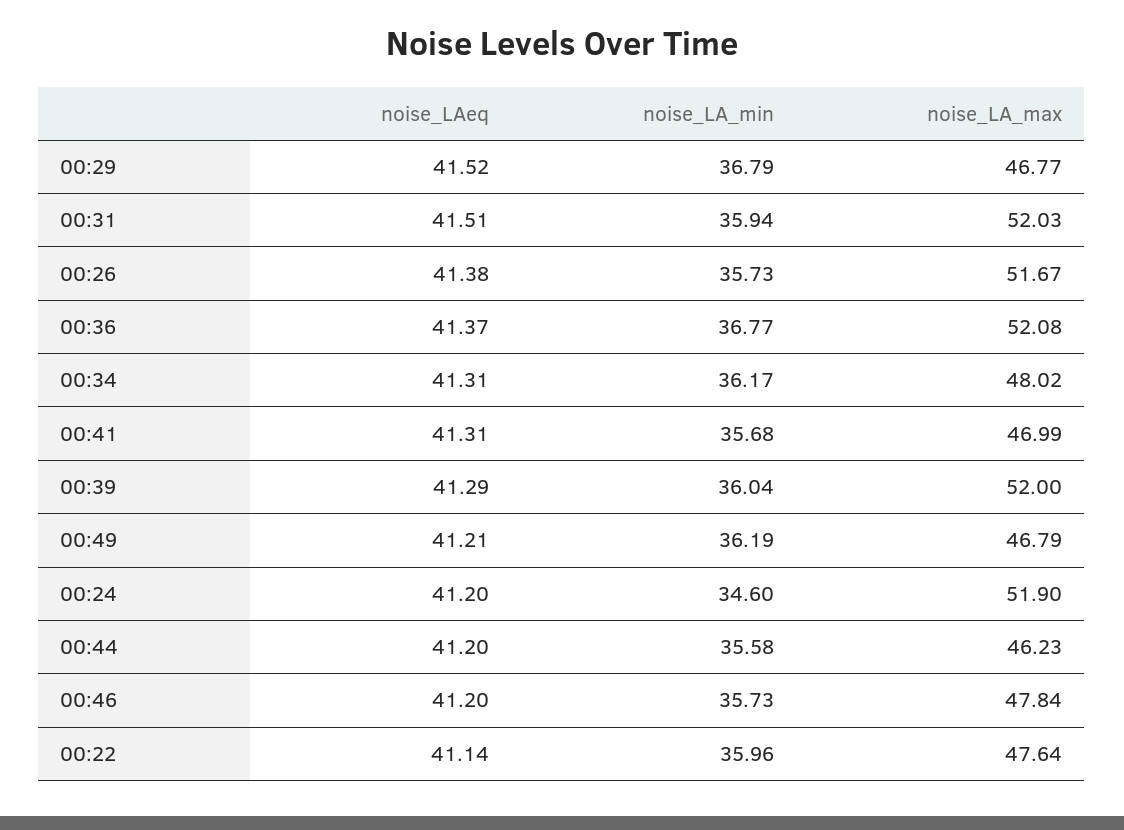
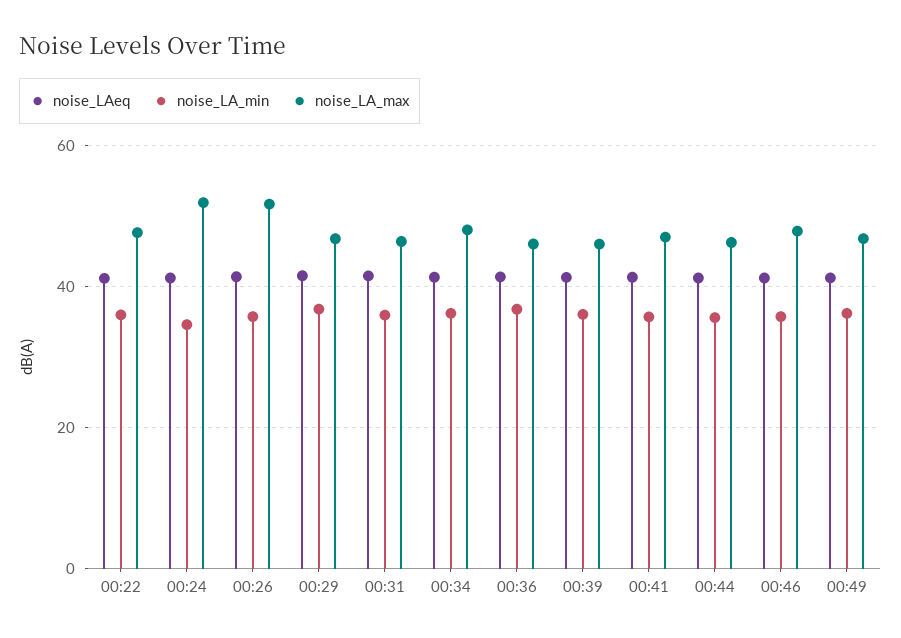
noise_LA_max, 00:31: 52.03 -> 46
noise_LA_max, 00:36: 52.08 -> 46
noise_LA_max, 00:39: 52 -> 46

